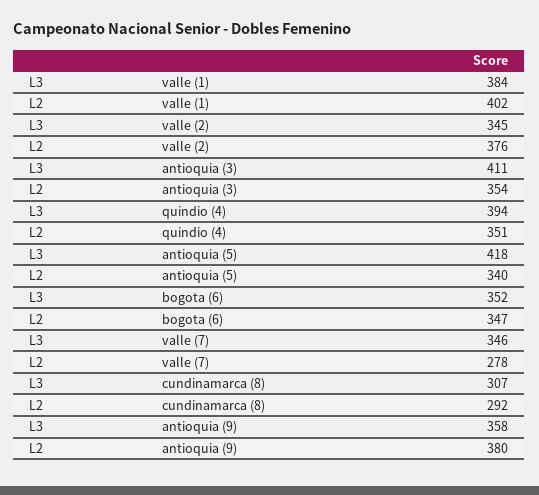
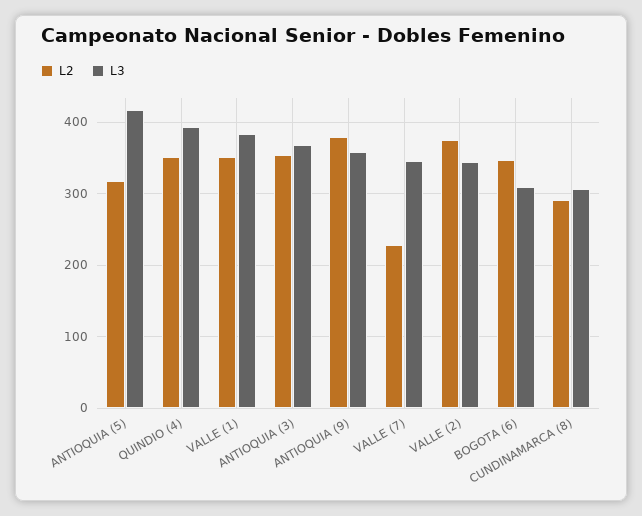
L2, valle (1): 402 -> 350
L3, antioquia (3): 411 -> 370
L2, antioquia (5): 340 -> 320
L3, bogota (6): 352 -> 310
L2, valle (7): 278 -> 230

